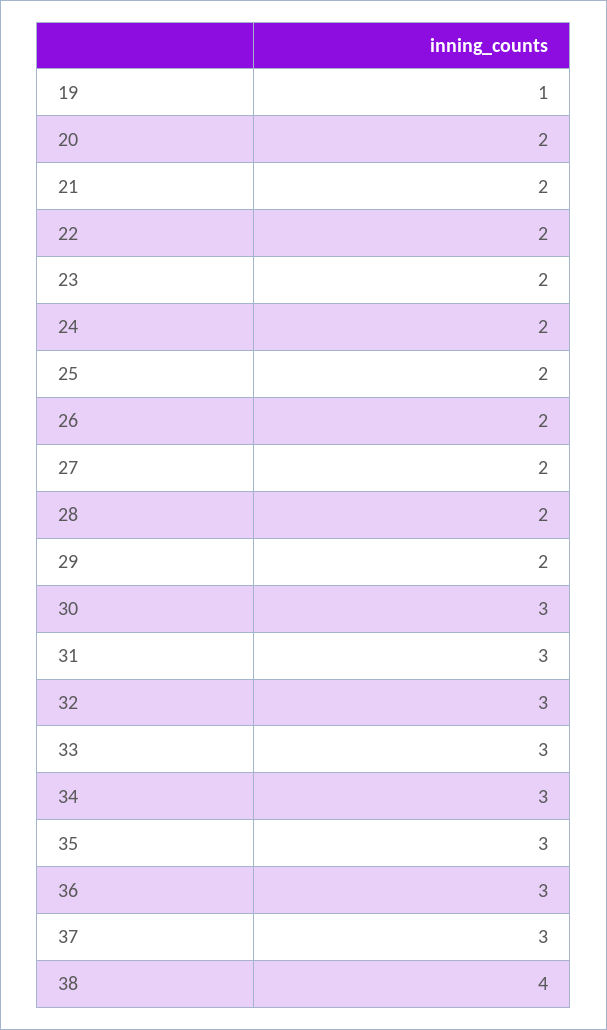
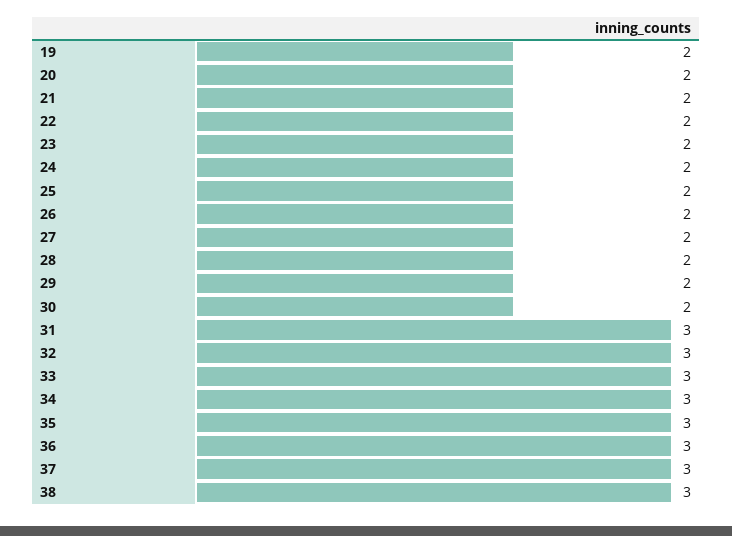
19: 1 -> 2
30: 3 -> 2
38: 4 -> 3

